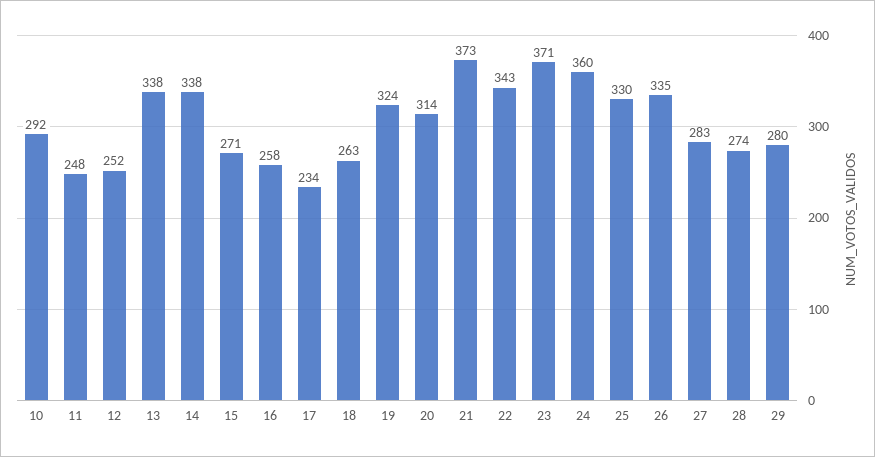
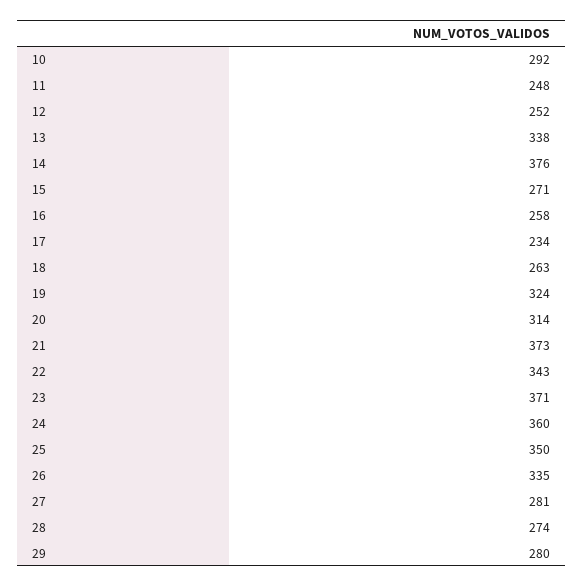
14: 338 -> 376
25: 330 -> 350
27: 283 -> 281

